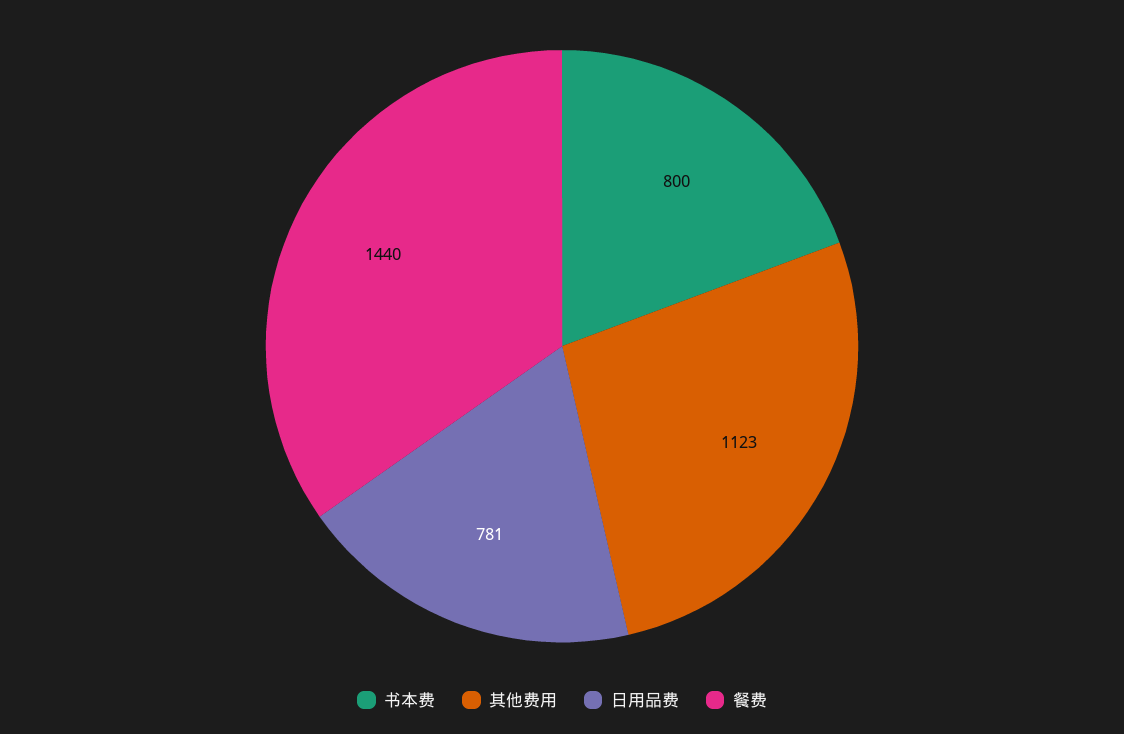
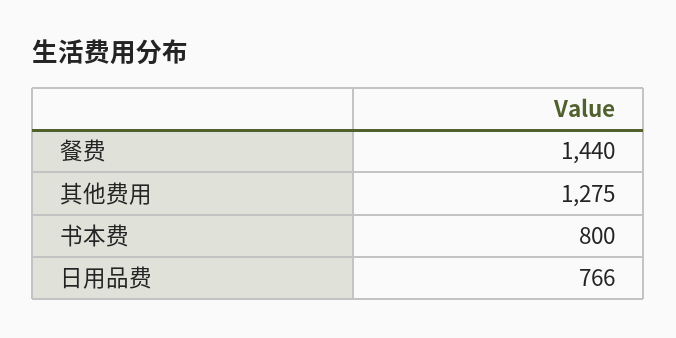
其他费用: 1123 -> 1275
日用品费: 781 -> 766

